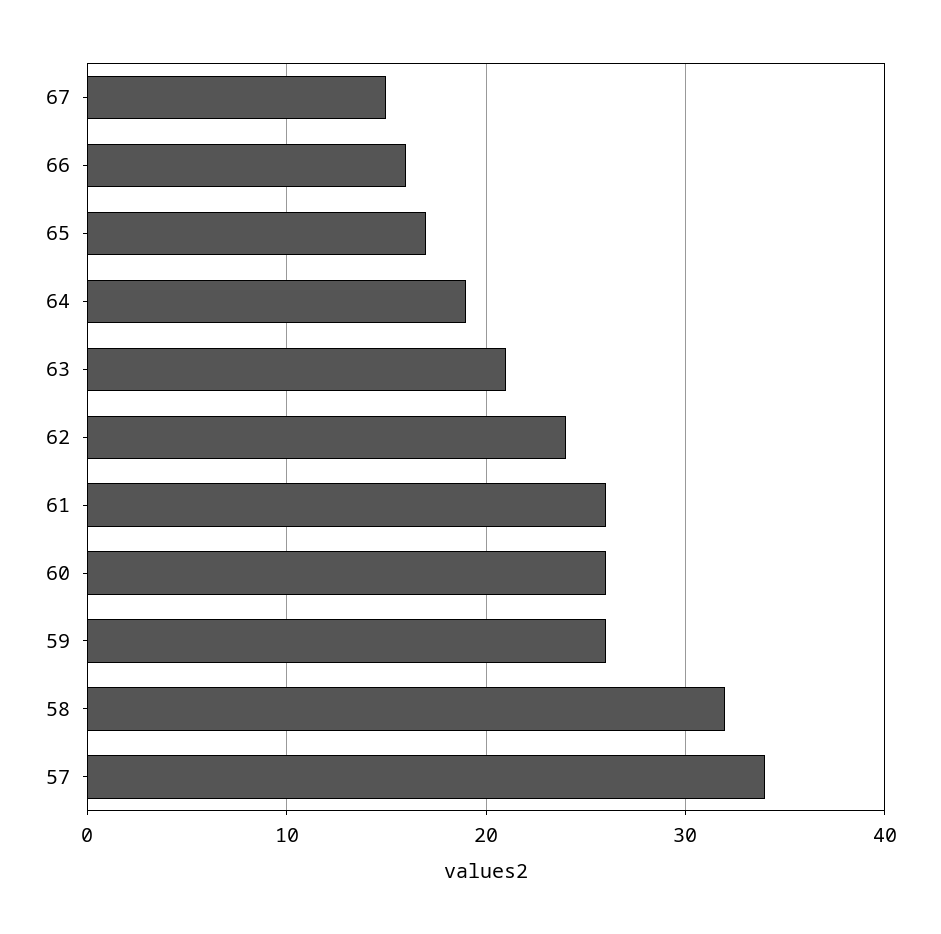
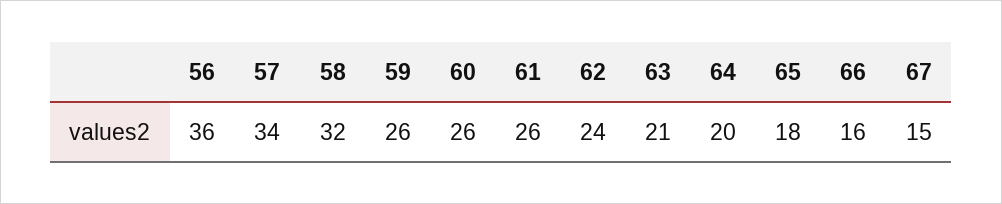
65: 17 -> 18
64: 19 -> 20
56: none -> 36

